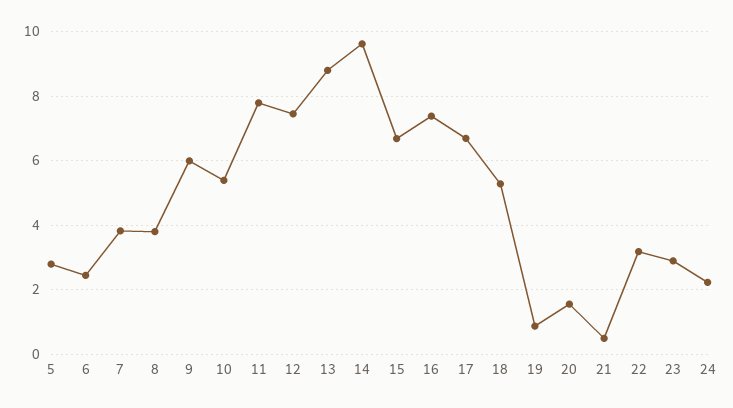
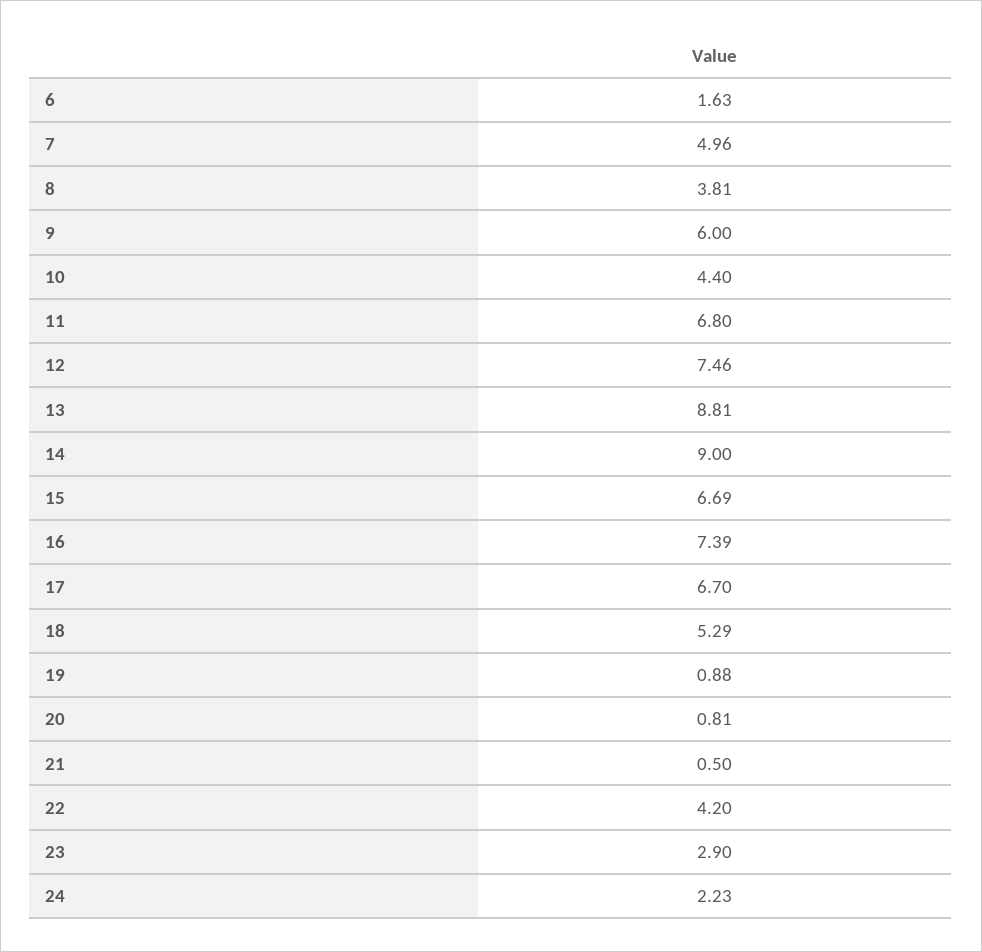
5: 2.8 -> none
6: 2.4 -> 1.63
7: 3.8 -> 4.96
10: 5.4 -> 4.4
11: 7.8 -> 6.8
14: 9.6 -> 9
20: 1.6 -> 0.81
22: 3.2 -> 4.2

